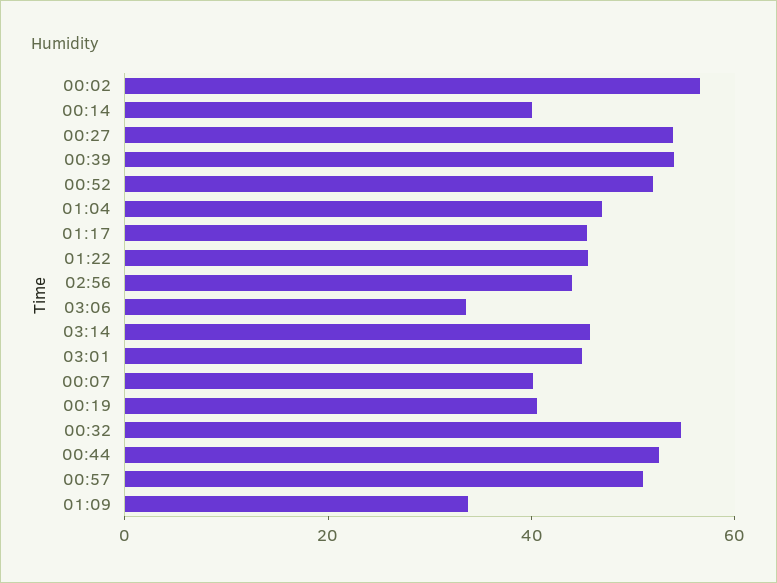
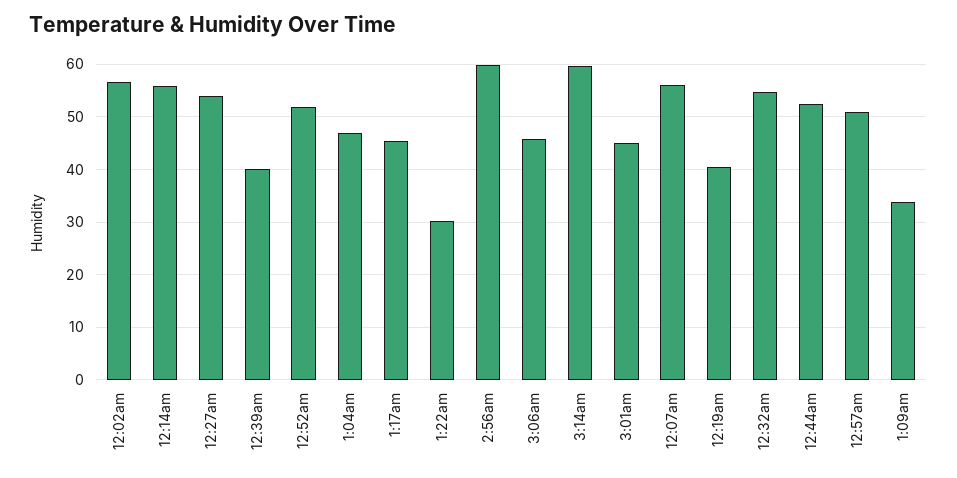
00:14: 40 -> 56
00:39: 55 -> 40
01:22: 45 -> 30
02:56: 45 -> 60
03:06: 35 -> 46
03:14: 45 -> 60
00:07: 40 -> 56

